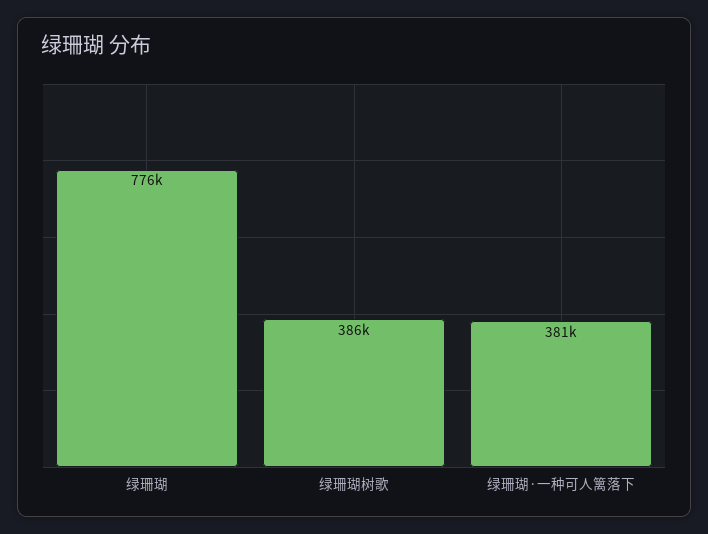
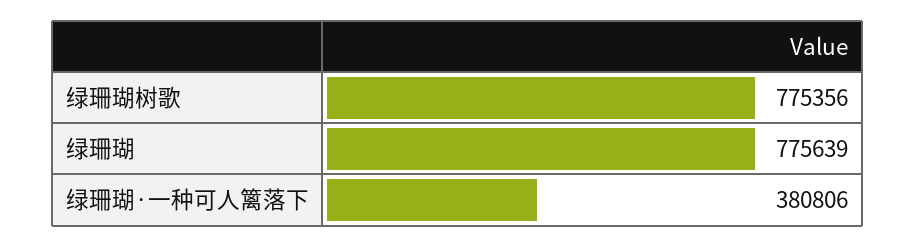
绿珊瑚树歌: 386000 -> 775356

